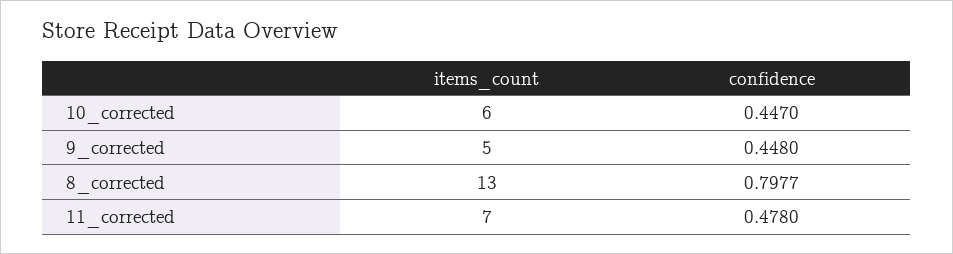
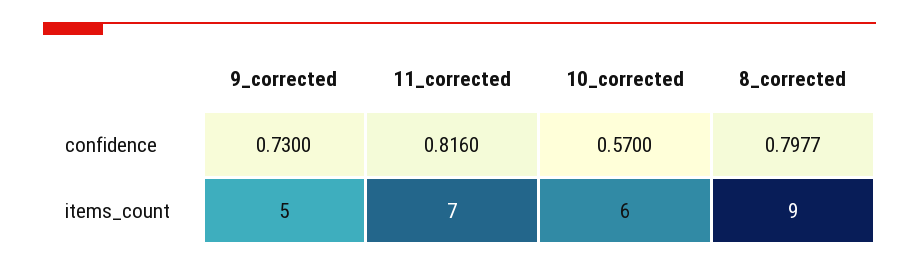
confidence, 10_corrected: 0.447 -> 0.57
confidence, 9_corrected: 0.448 -> 0.73
items_count, 8_corrected: 13 -> 9
confidence, 11_corrected: 0.478 -> 0.816

